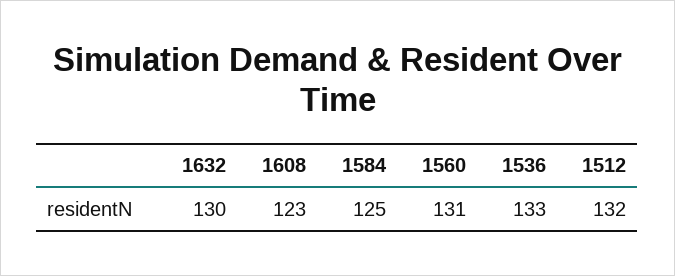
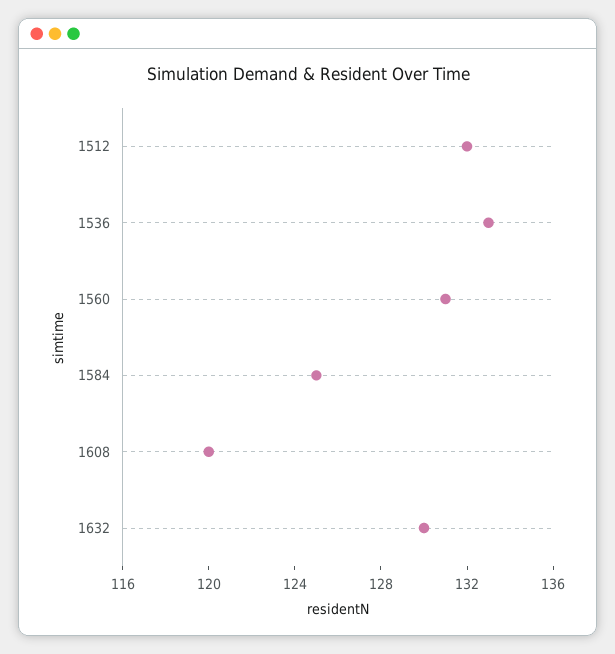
1608: 123 -> 120

